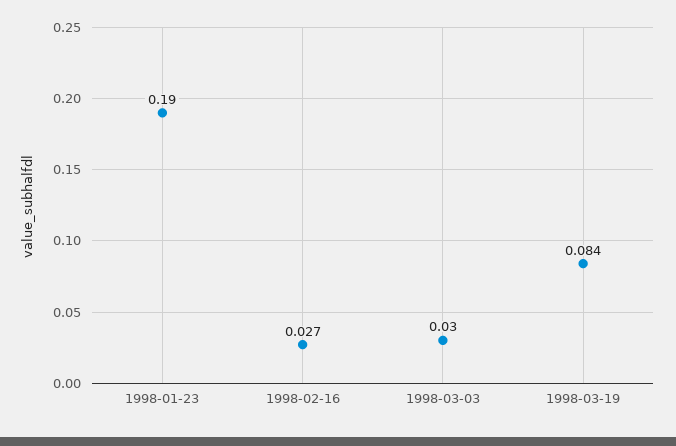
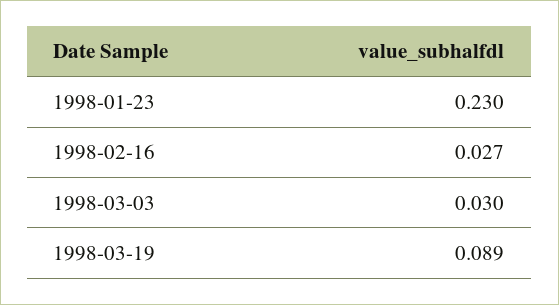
1998-01-23: 0.19 -> 0.23
1998-03-19: 0.084 -> 0.089

